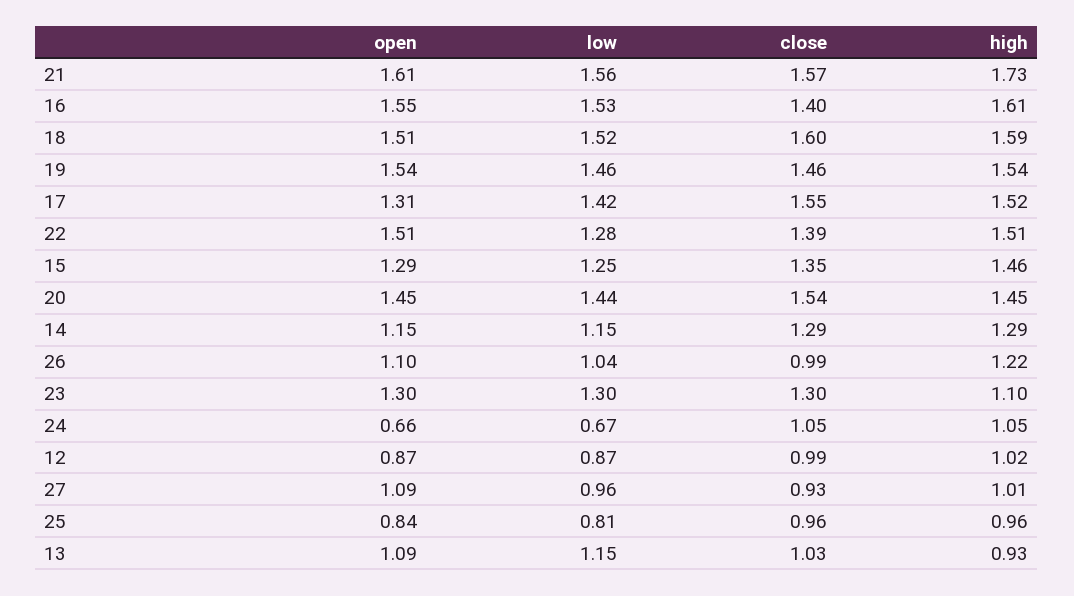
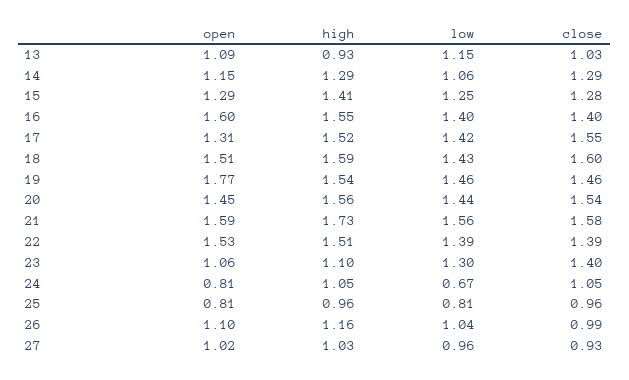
open, 21: 1.61 -> 1.59
close, 21: 1.57 -> 1.58
open, 16: 1.55 -> 1.6
low, 16: 1.53 -> 1.4
high, 16: 1.61 -> 1.55
low, 18: 1.52 -> 1.43
open, 19: 1.54 -> 1.77
open, 22: 1.51 -> 1.53
low, 22: 1.28 -> 1.39
close, 15: 1.35 -> 1.28
high, 15: 1.46 -> 1.41
high, 20: 1.45 -> 1.56
low, 14: 1.15 -> 1.06
high, 26: 1.22 -> 1.16
open, 23: 1.3 -> 1.06
close, 23: 1.3 -> 1.4
open, 24: 0.66 -> 0.81
open, 12: 0.87 -> none
low, 12: 0.87 -> none
close, 12: 0.99 -> none
high, 12: 1.02 -> none
open, 27: 1.09 -> 1.02
high, 27: 1.01 -> 1.03
open, 25: 0.84 -> 0.81

